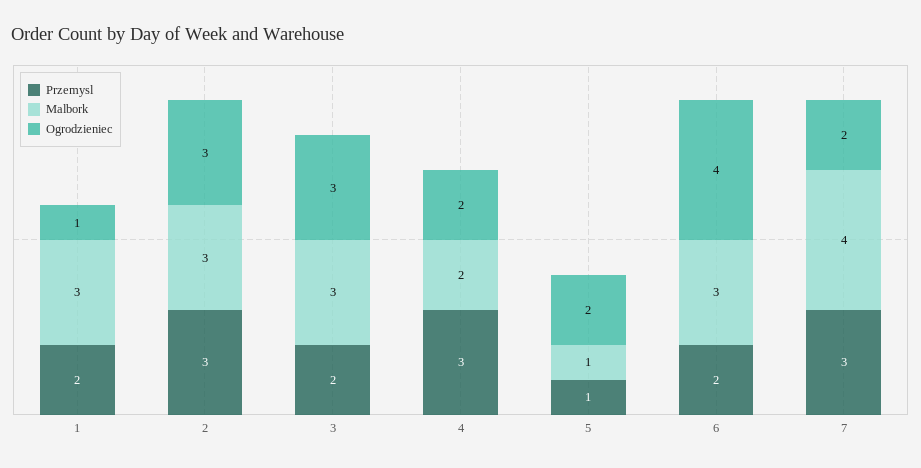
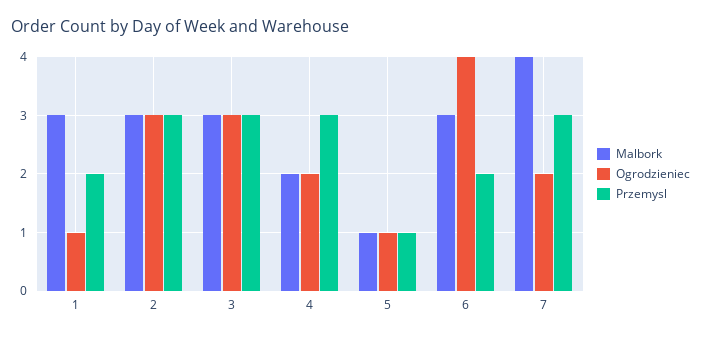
Przemysl, 3: 2 -> 3
Ogrodzieniec, 5: 2 -> 1

